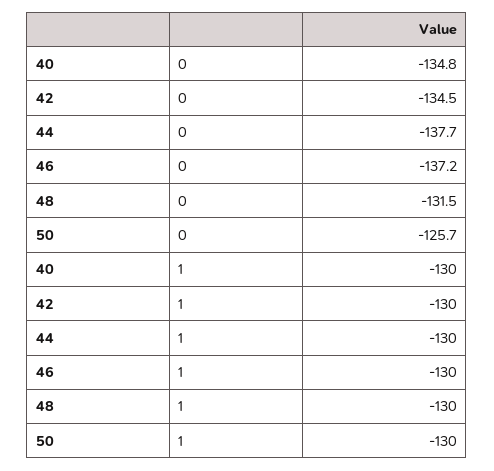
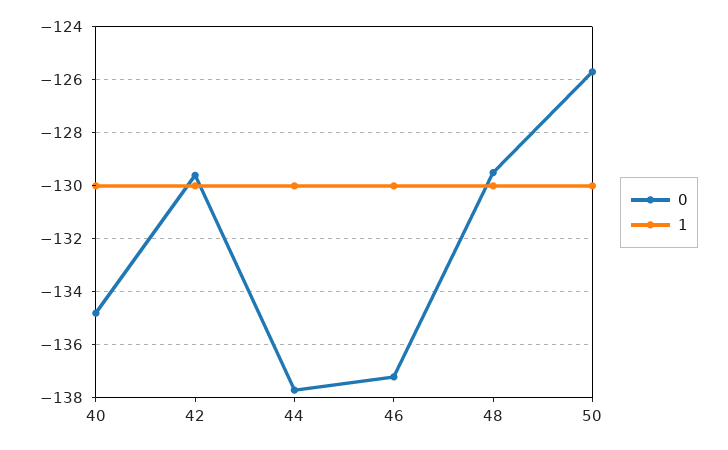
0, 42: -134.5 -> -129.5
0, 48: -131.5 -> -129.5

